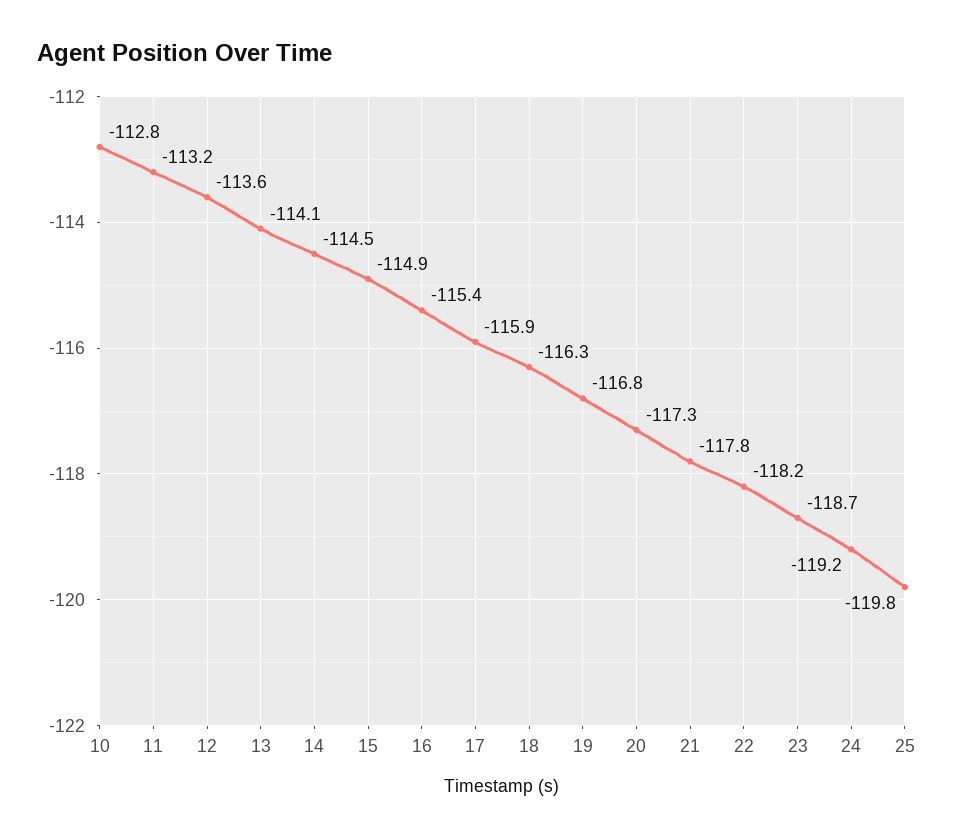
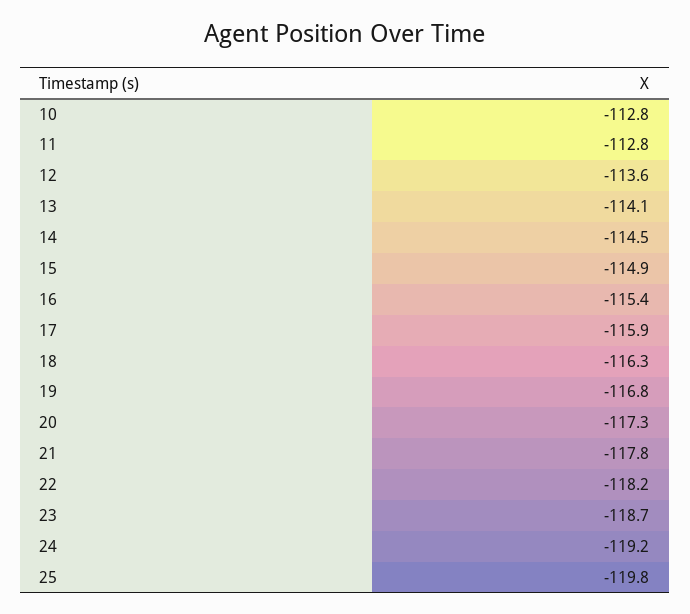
11: -113.2 -> -112.8

